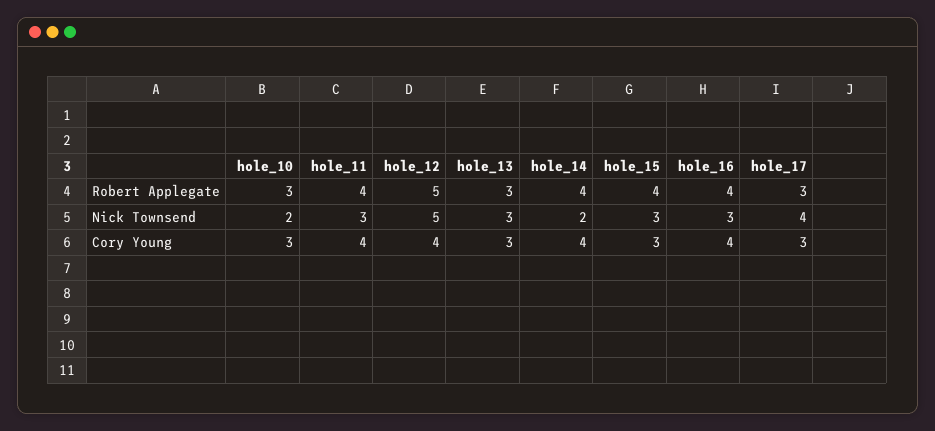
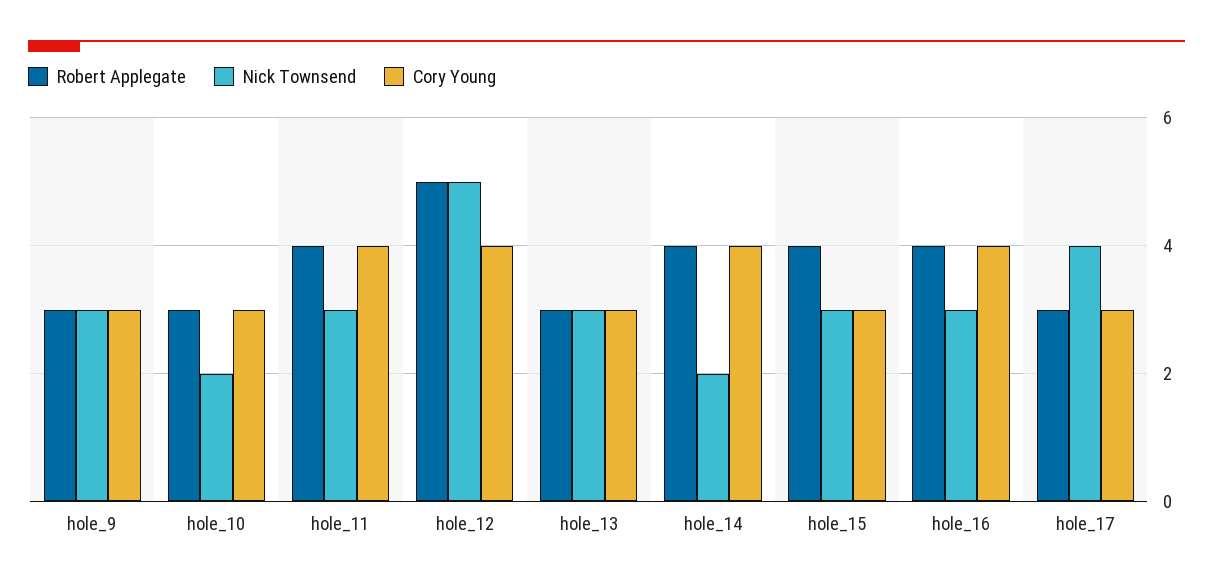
Robert Applegate, hole_9: none -> 3
Nick Townsend, hole_9: none -> 3
Cory Young, hole_9: none -> 3

